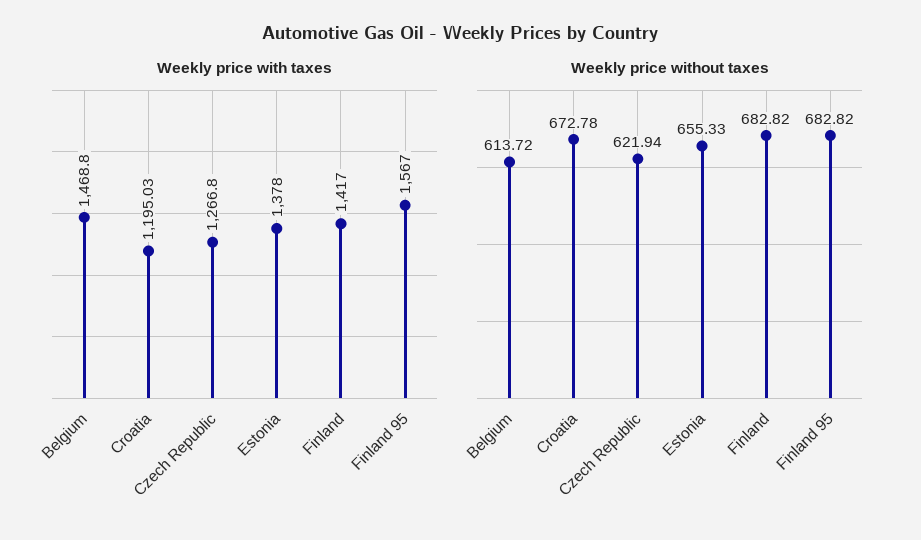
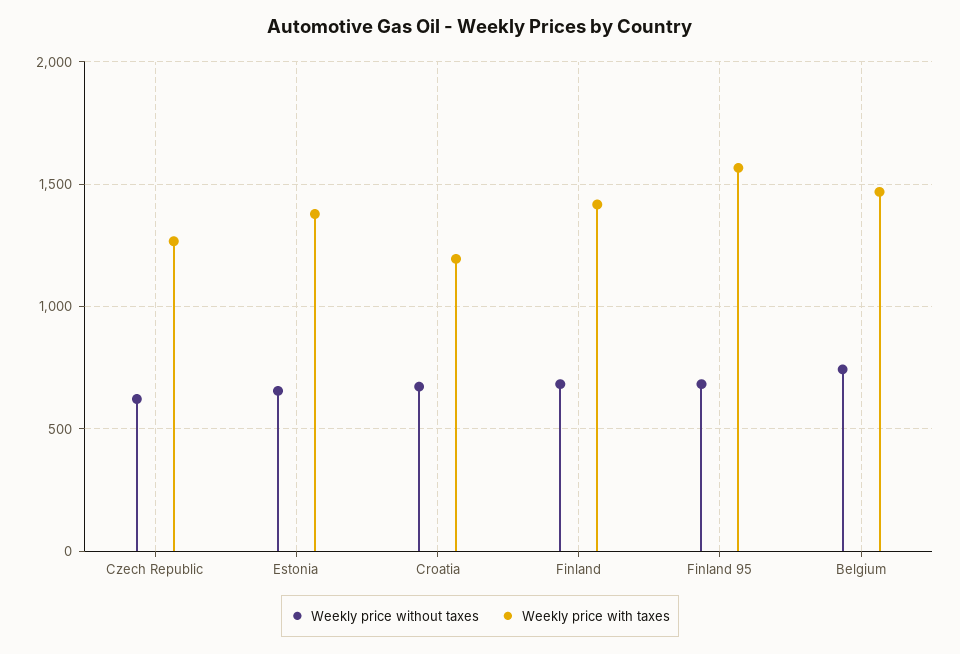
Weekly price without taxes, Belgium: 613.72 -> 750

